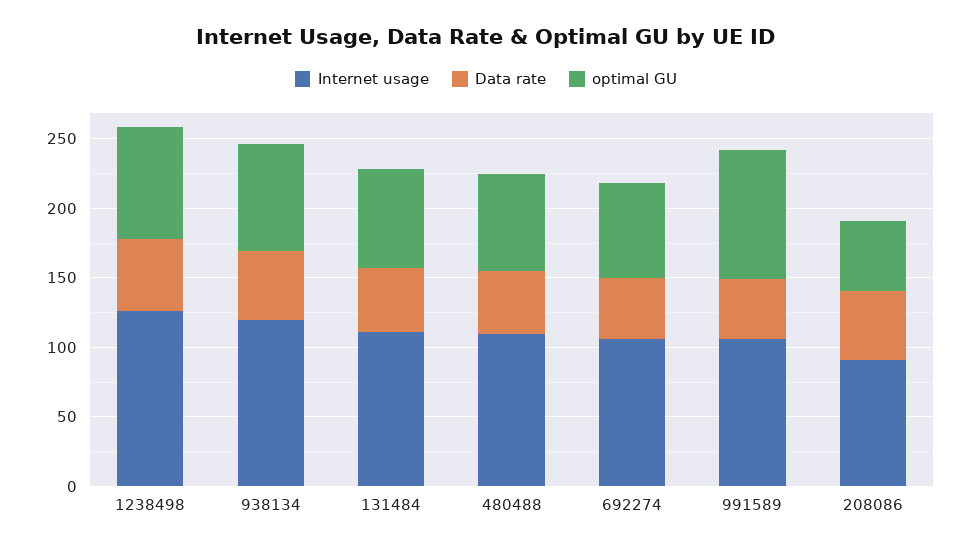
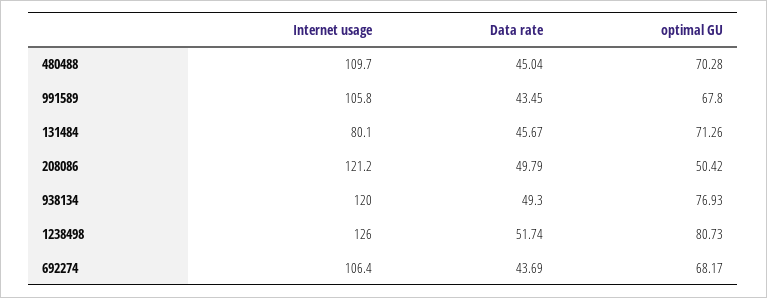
Internet usage, 131484: 110 -> 80.1
optimal GU, 991589: 90 -> 67.8
Internet usage, 208086: 90 -> 121.2

